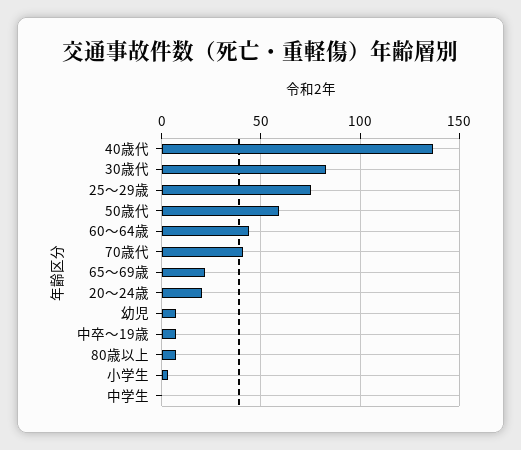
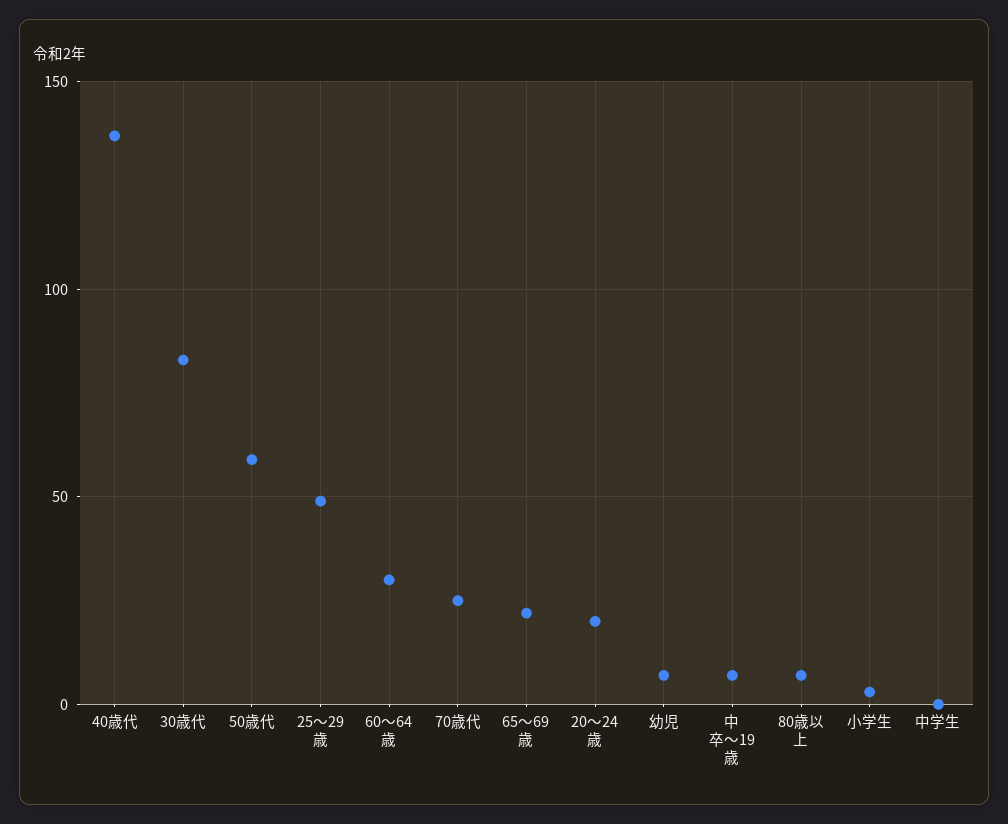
25～29歳: 75 -> 50
60～64歳: 45 -> 30
70歳代: 40 -> 25

